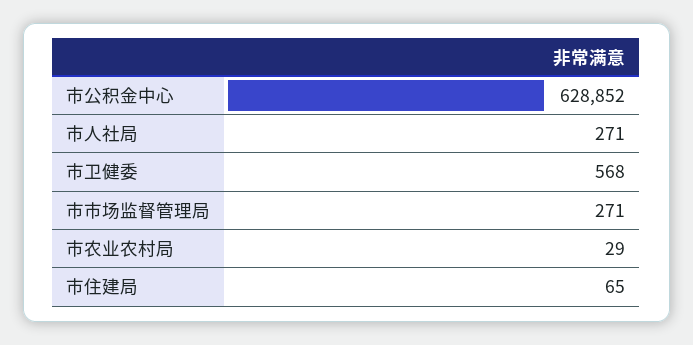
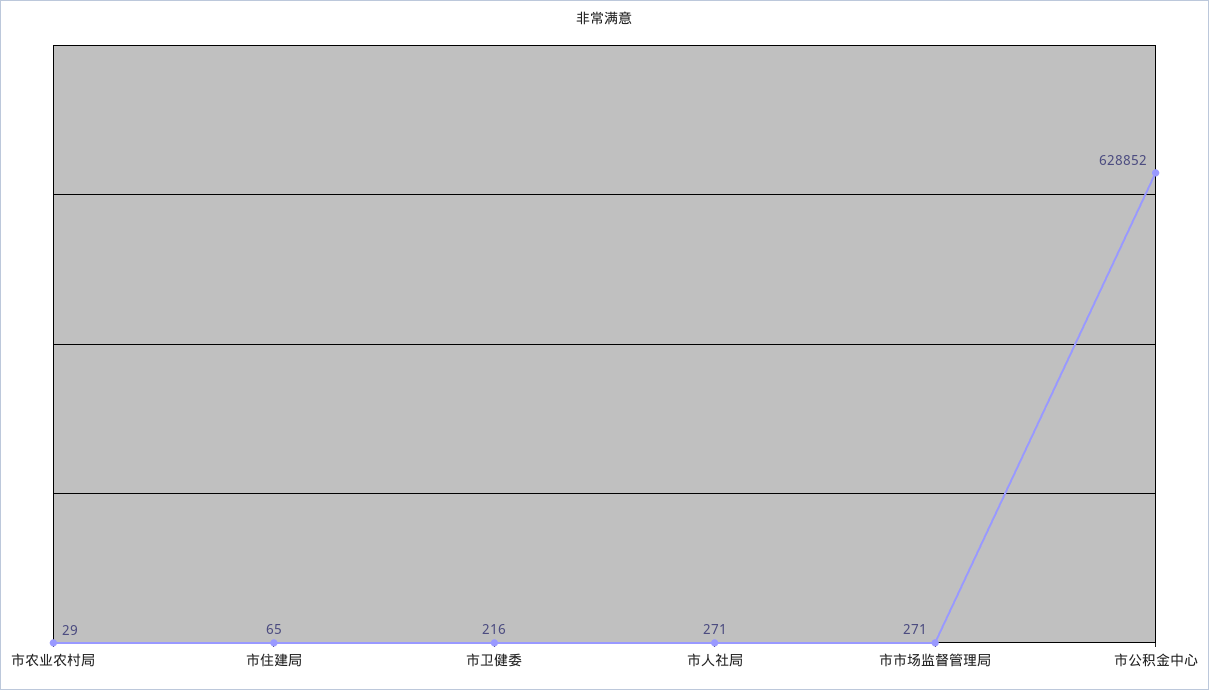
市卫健委: 568 -> 216

